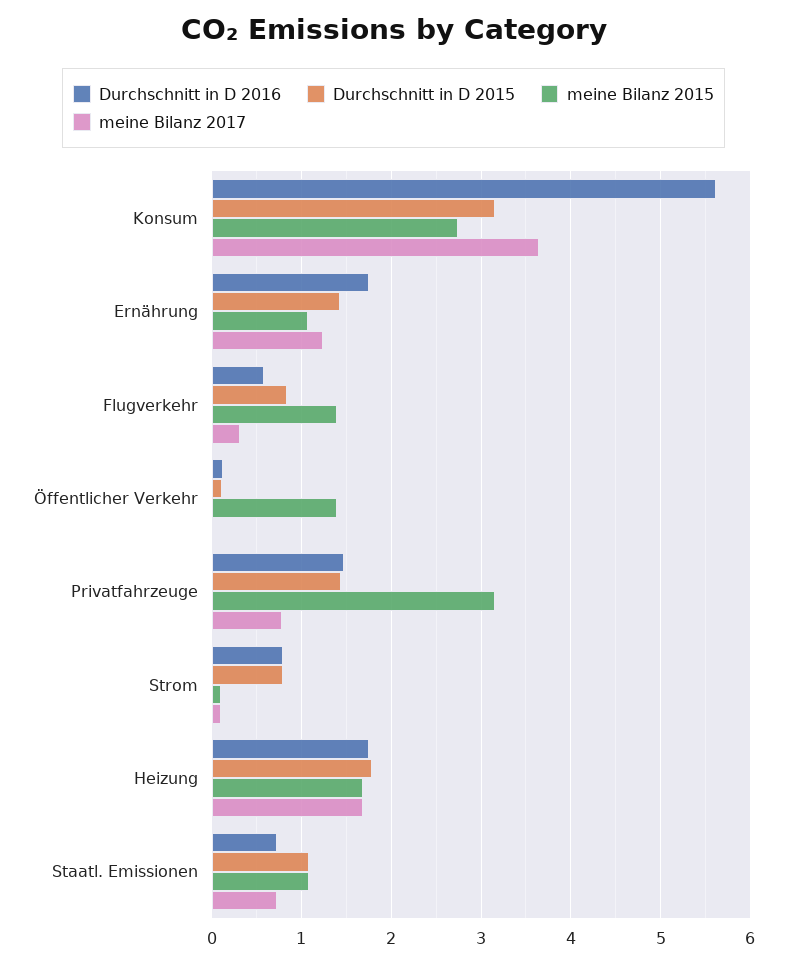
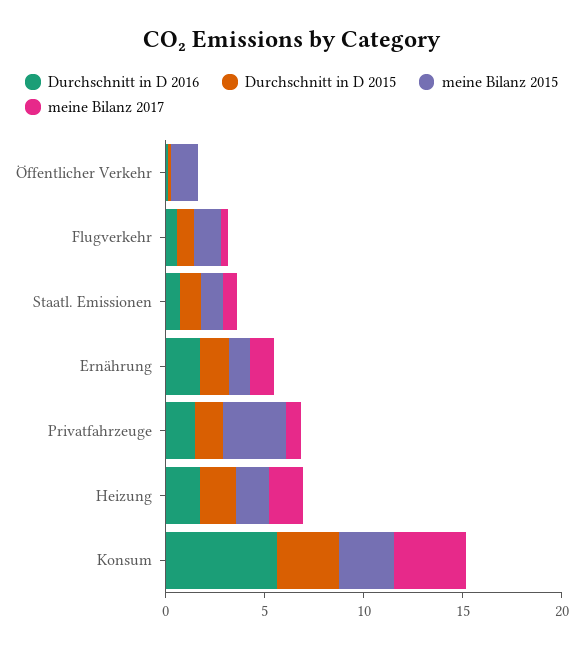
Durchschnitt in D 2016, Strom: 0.8 -> none
Durchschnitt in D 2015, Strom: 0.8 -> none
meine Bilanz 2015, Strom: 0.1 -> none
meine Bilanz 2017, Strom: 0.1 -> none

